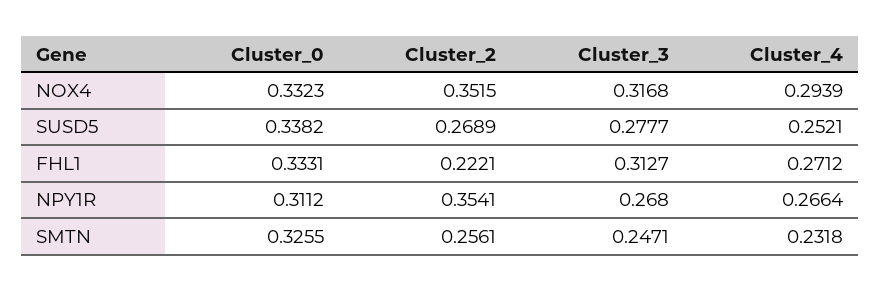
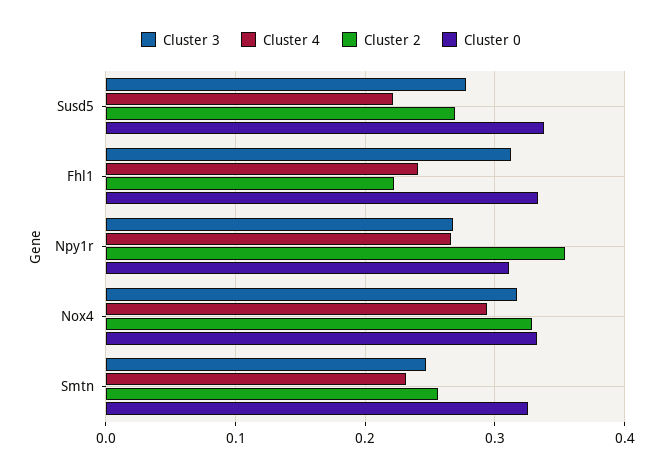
Cluster_2, NOX4: 0.3515 -> 0.33
Cluster_4, SUSD5: 0.2521 -> 0.22
Cluster_4, FHL1: 0.2712 -> 0.24

